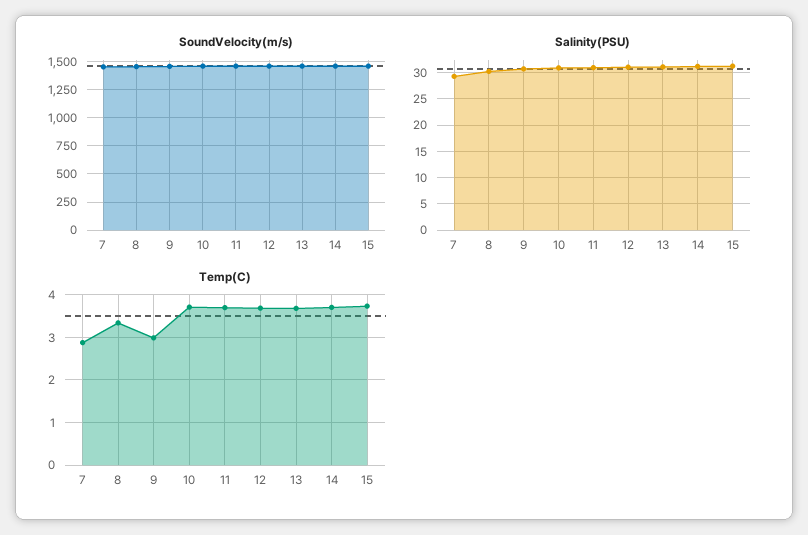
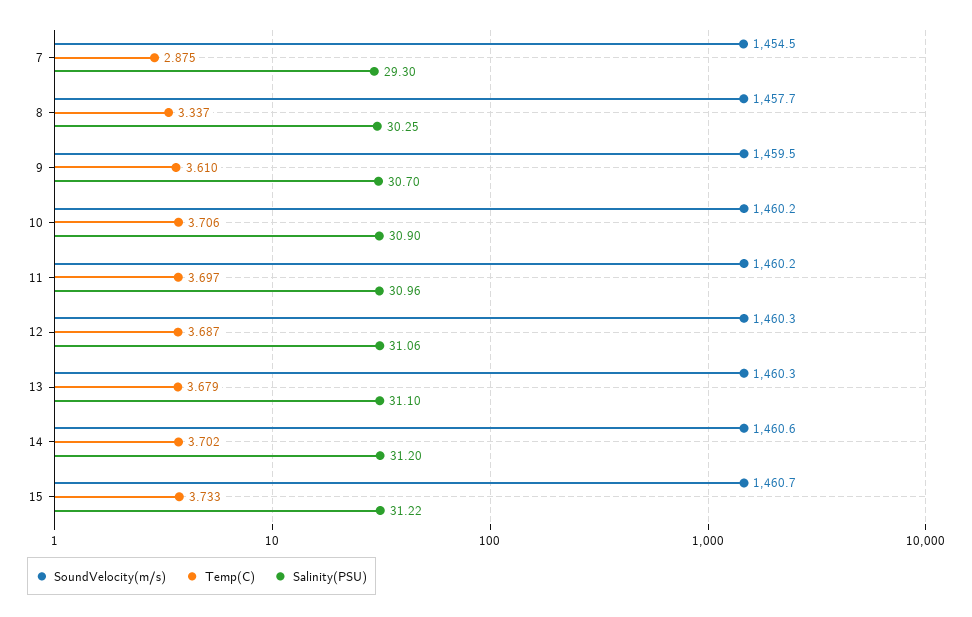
Temp(C), 9: 3 -> 3.61

